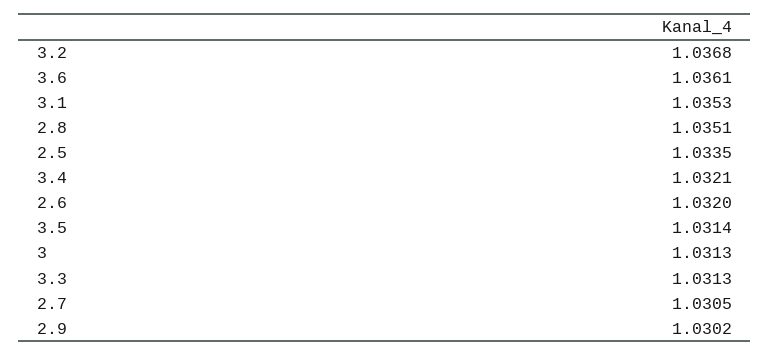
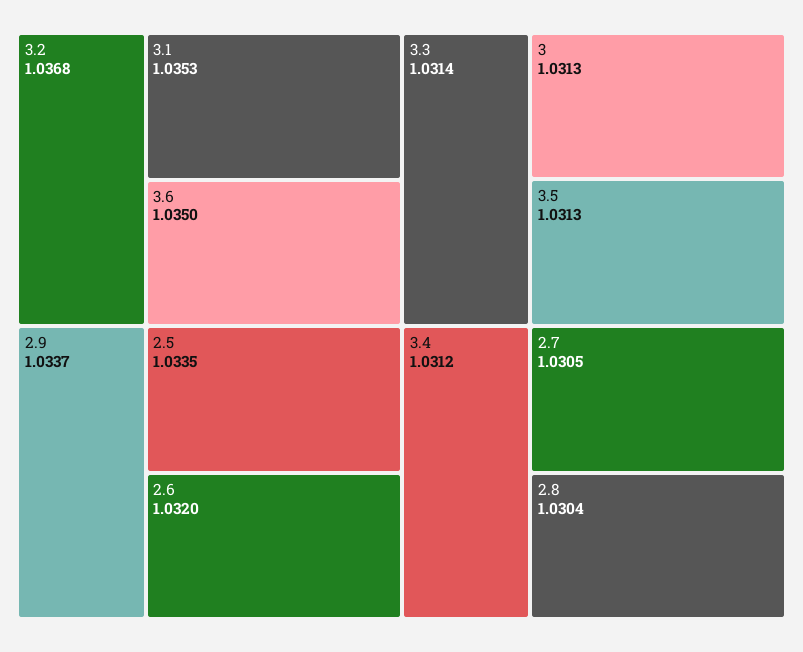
3.6: 1.0361 -> 1.035
2.8: 1.0351 -> 1.0304
3.4: 1.0321 -> 1.0312
3.5: 1.0314 -> 1.0313
3.3: 1.0313 -> 1.0314
2.9: 1.0302 -> 1.0337

